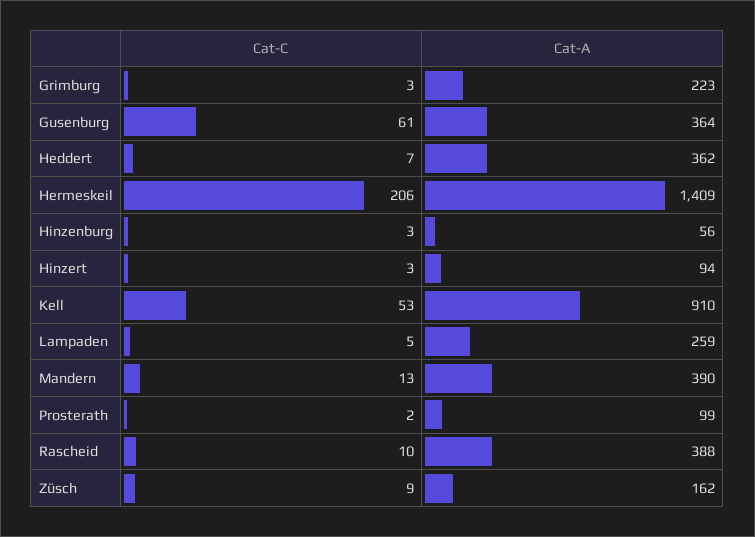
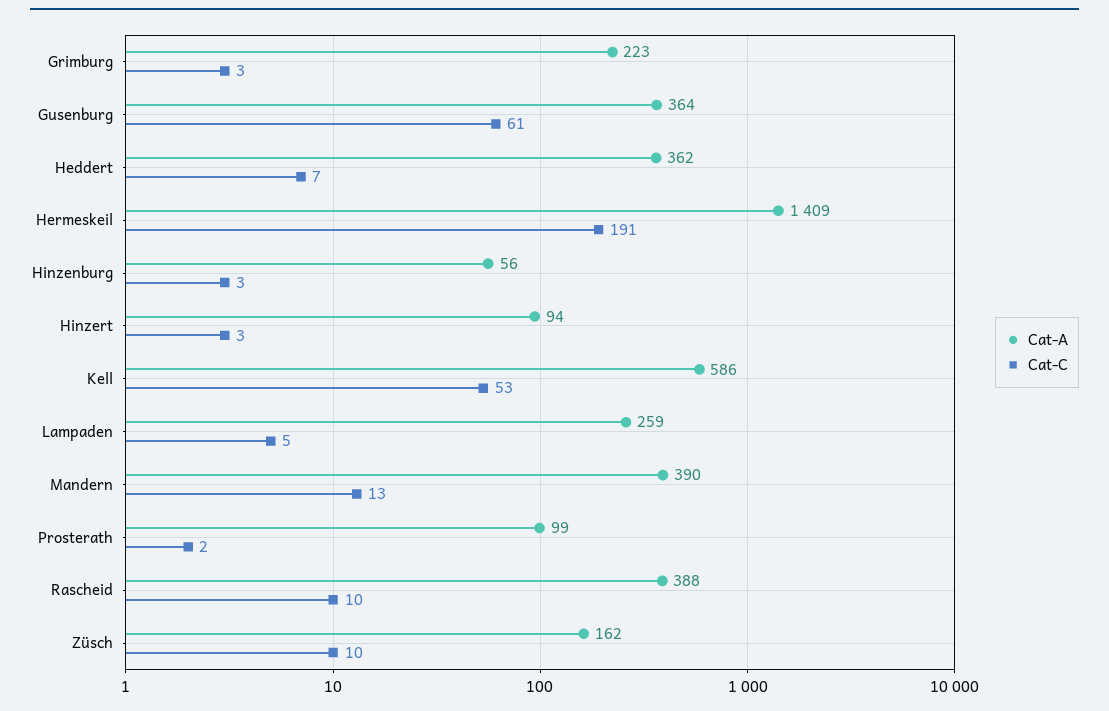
Cat-C, Hermeskeil: 206 -> 191
Cat-A, Kell: 910 -> 586
Cat-C, Züsch: 9 -> 10

